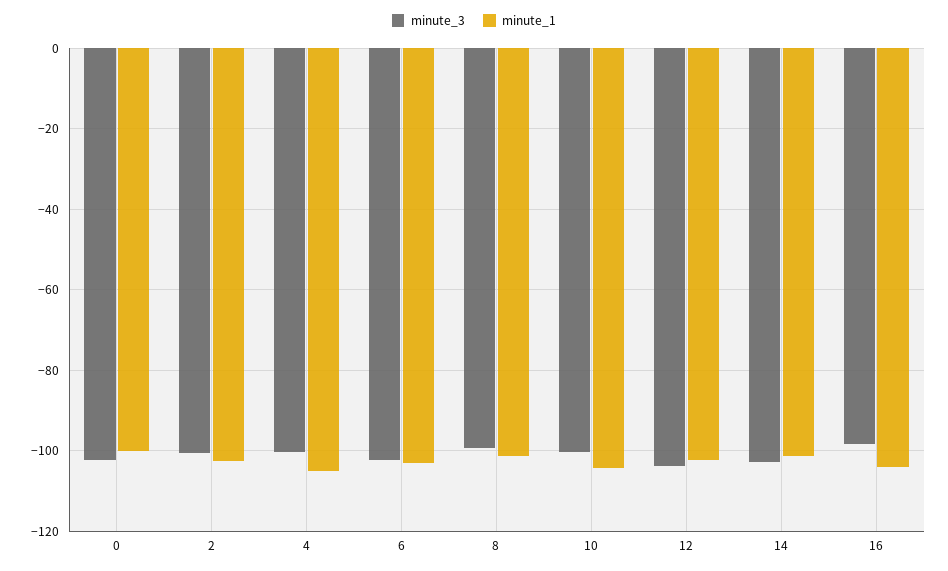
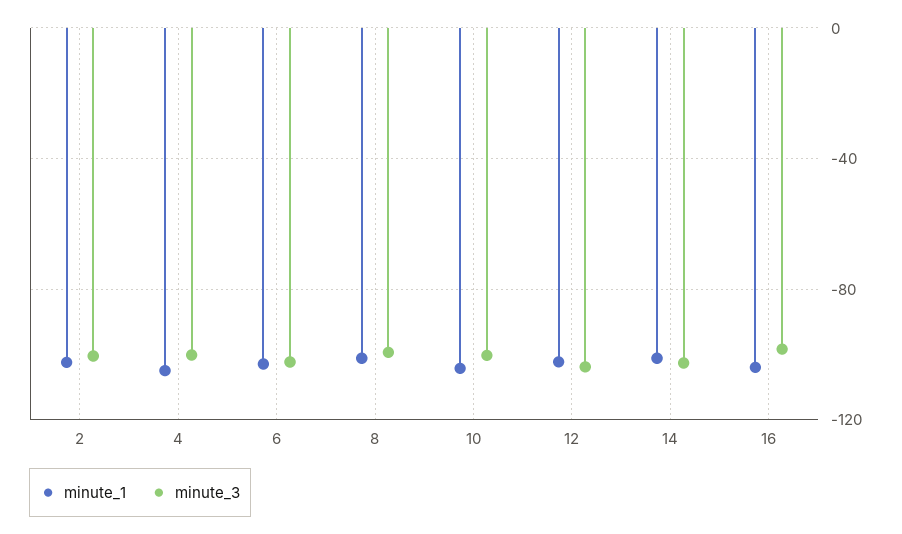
minute_3, 0: -102 -> none
minute_1, 0: -100 -> none

